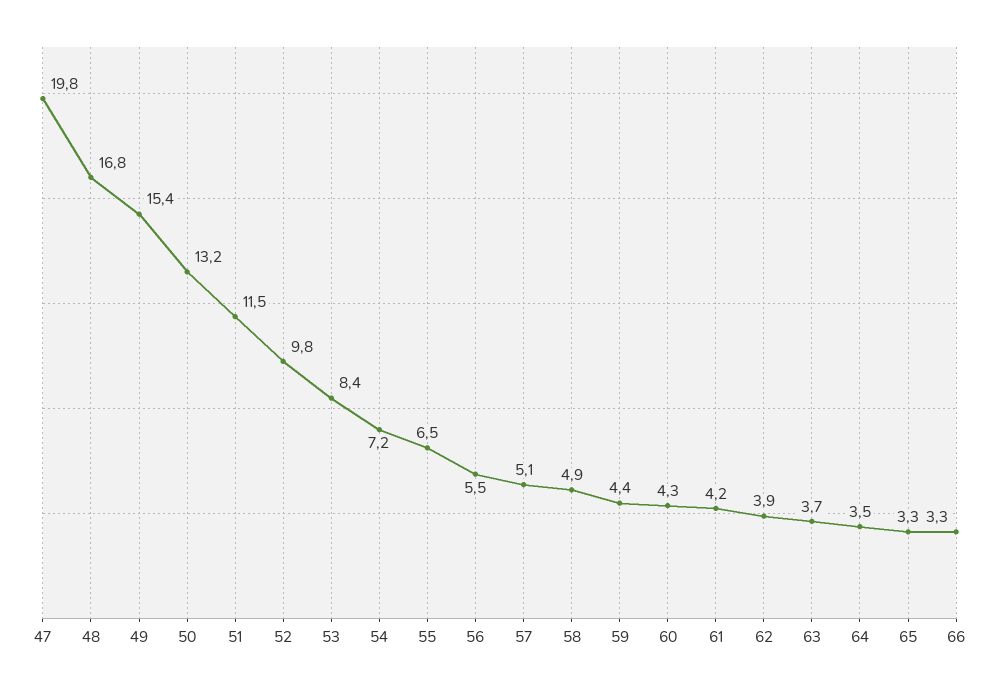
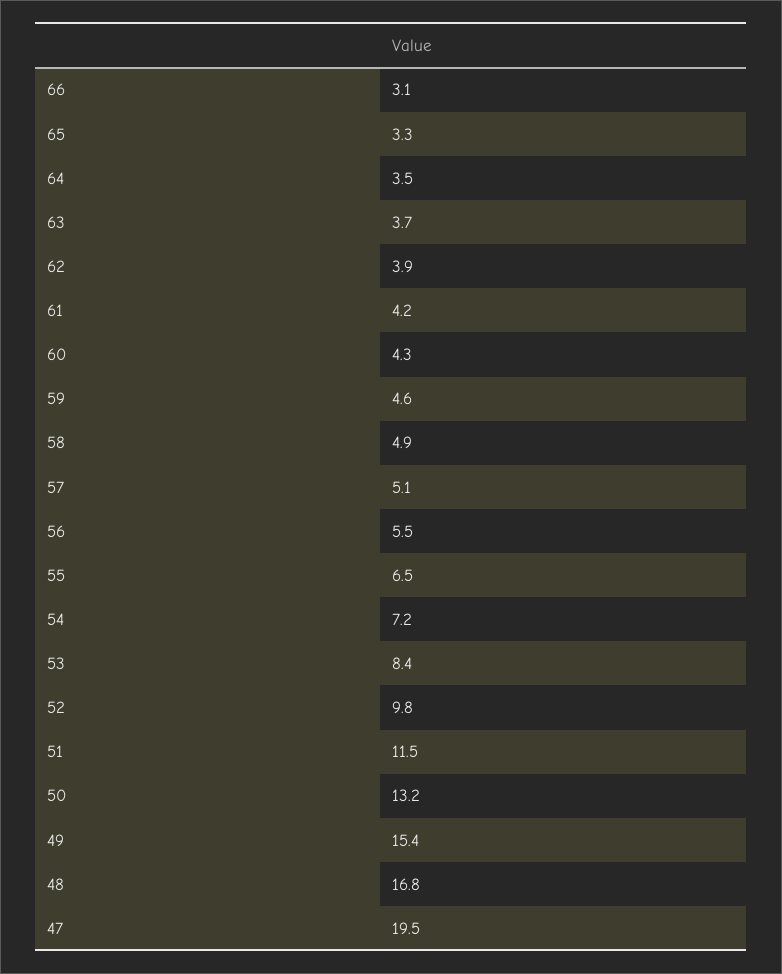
47: 19.8 -> 19.5
59: 4.4 -> 4.6
66: 3.3 -> 3.1

